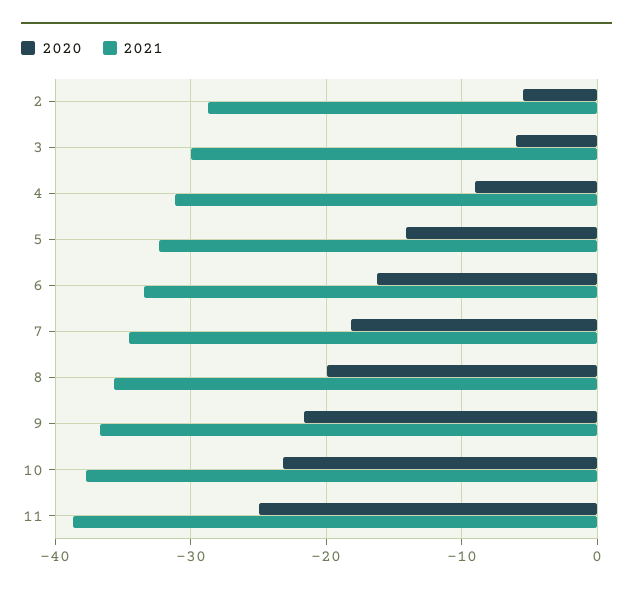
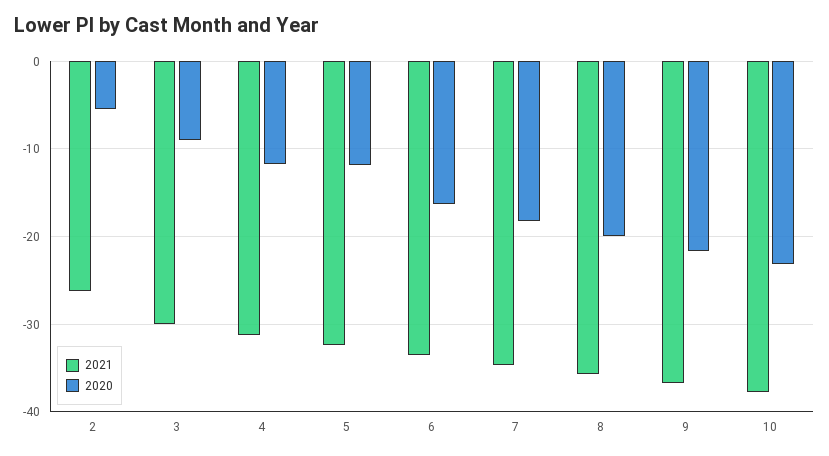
2021, 2: -29 -> -26
2020, 3: -6 -> -9
2020, 4: -9 -> -12
2020, 5: -14 -> -12
2020, 11: -25 -> none
2021, 11: -39 -> none

